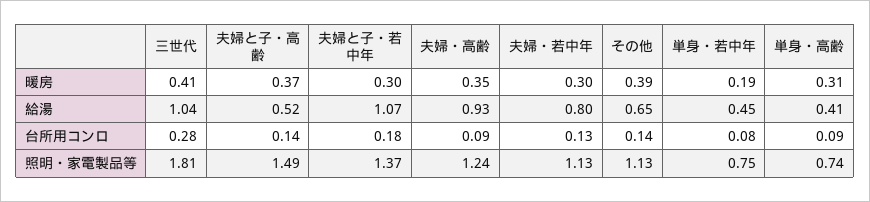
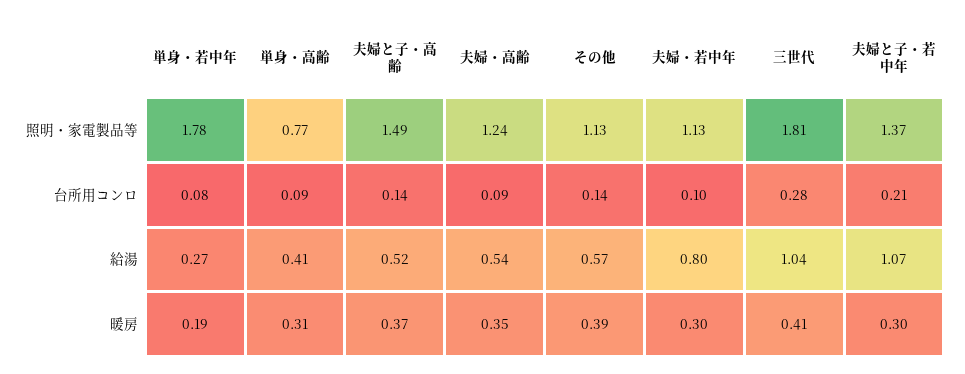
夫婦・高齢, 給湯: 0.93 -> 0.54
その他, 給湯: 0.65 -> 0.57
単身・若中年, 給湯: 0.45 -> 0.27
夫婦と子・若中年, 台所用コンロ: 0.18 -> 0.21
夫婦・若中年, 台所用コンロ: 0.13 -> 0.1
単身・若中年, 照明・家電製品等: 0.75 -> 1.78
単身・高齢, 照明・家電製品等: 0.74 -> 0.77

